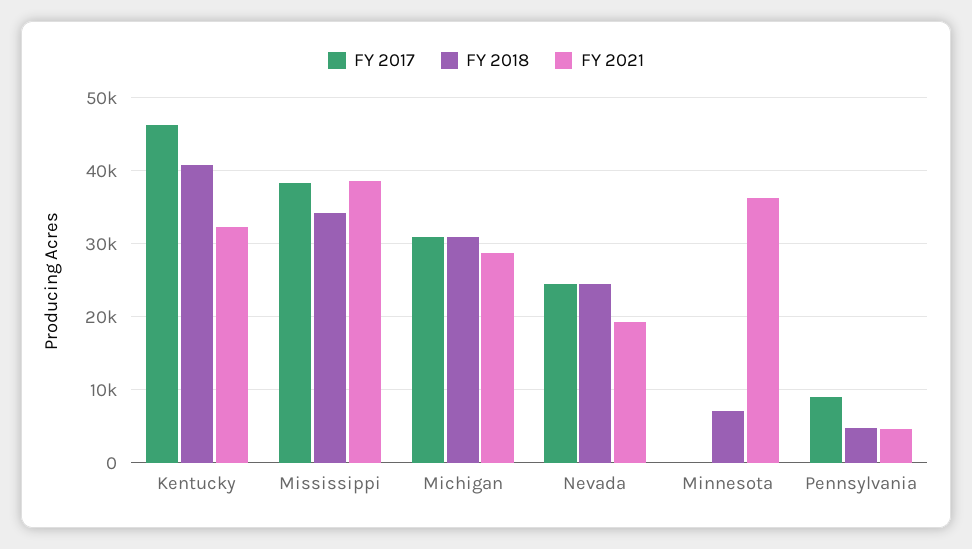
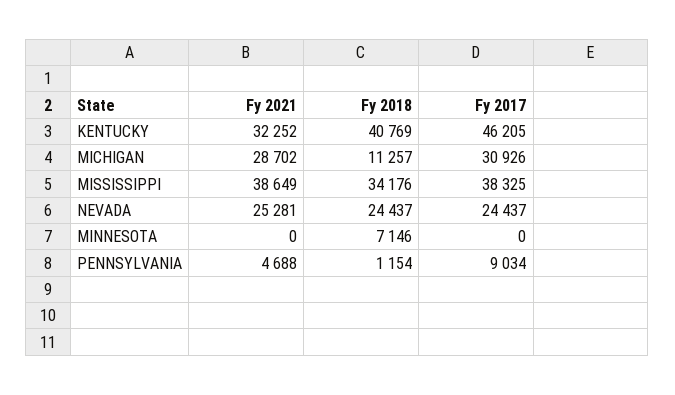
FY 2018, Michigan: 31000 -> 11257
FY 2021, Nevada: 19000 -> 25281
FY 2021, Minnesota: 36000 -> 0
FY 2018, Pennsylvania: 5000 -> 1154

